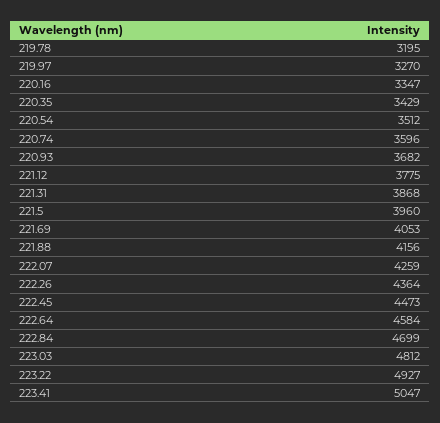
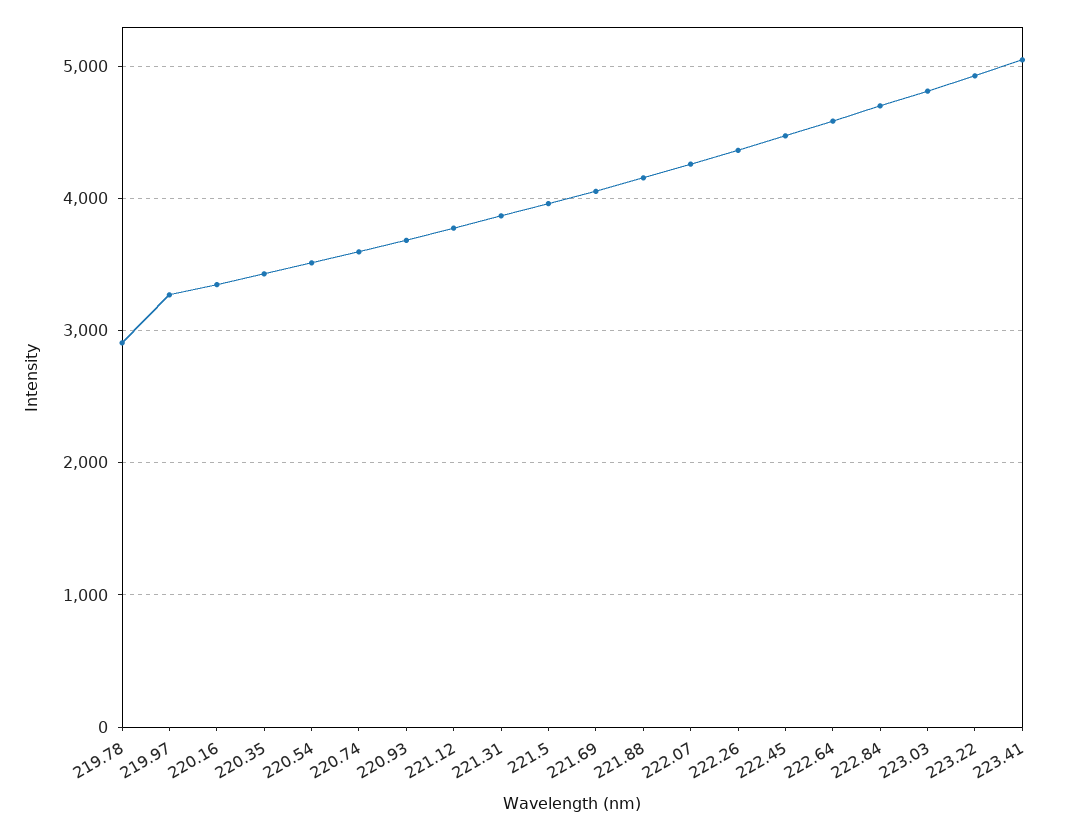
219.78: 3195 -> 2900

